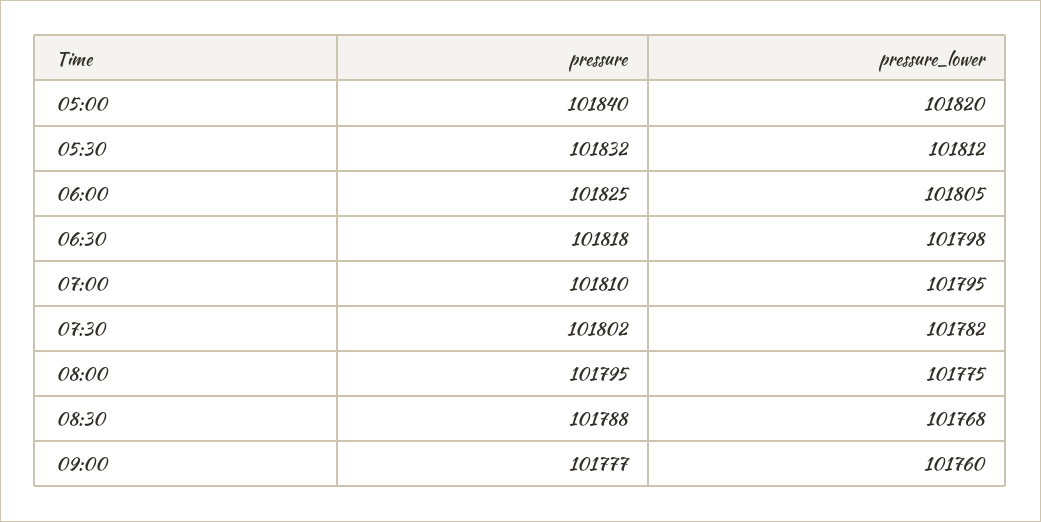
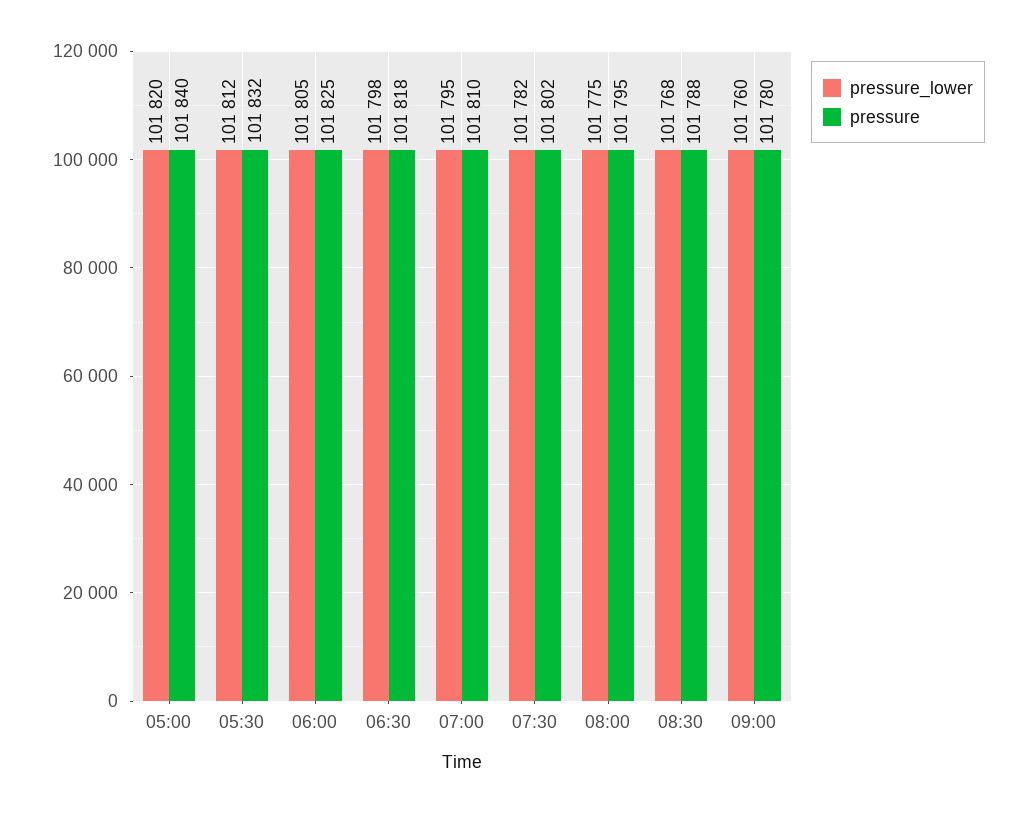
pressure, 09:00: 101777 -> 101780

